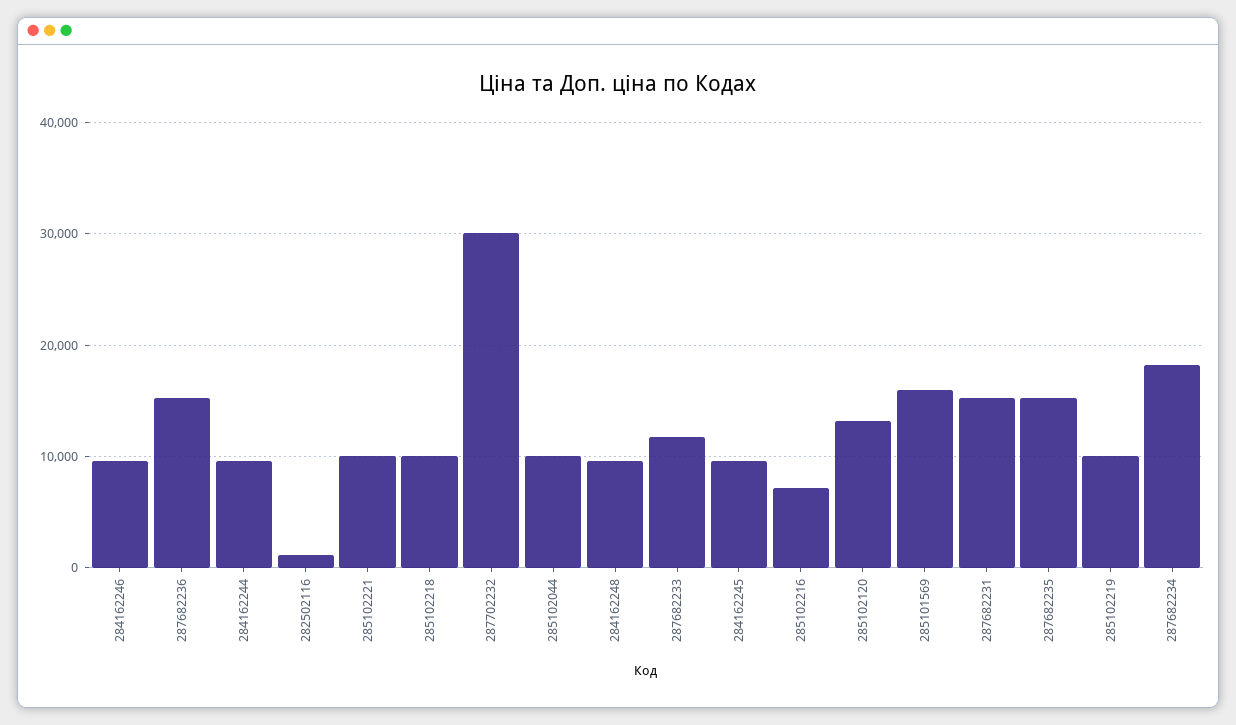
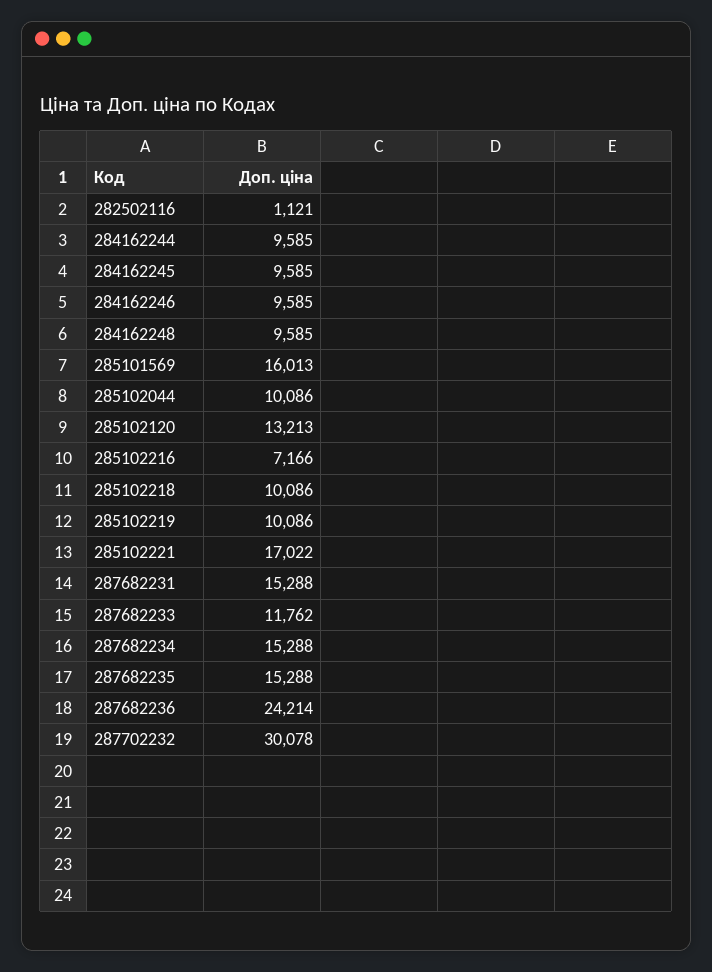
287682236: 15000 -> 24214
285102221: 10000 -> 17022
287682234: 18000 -> 15288

